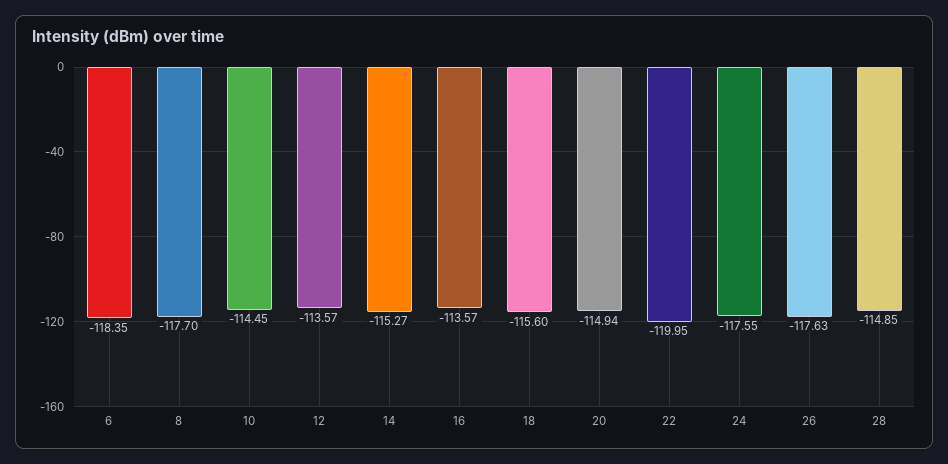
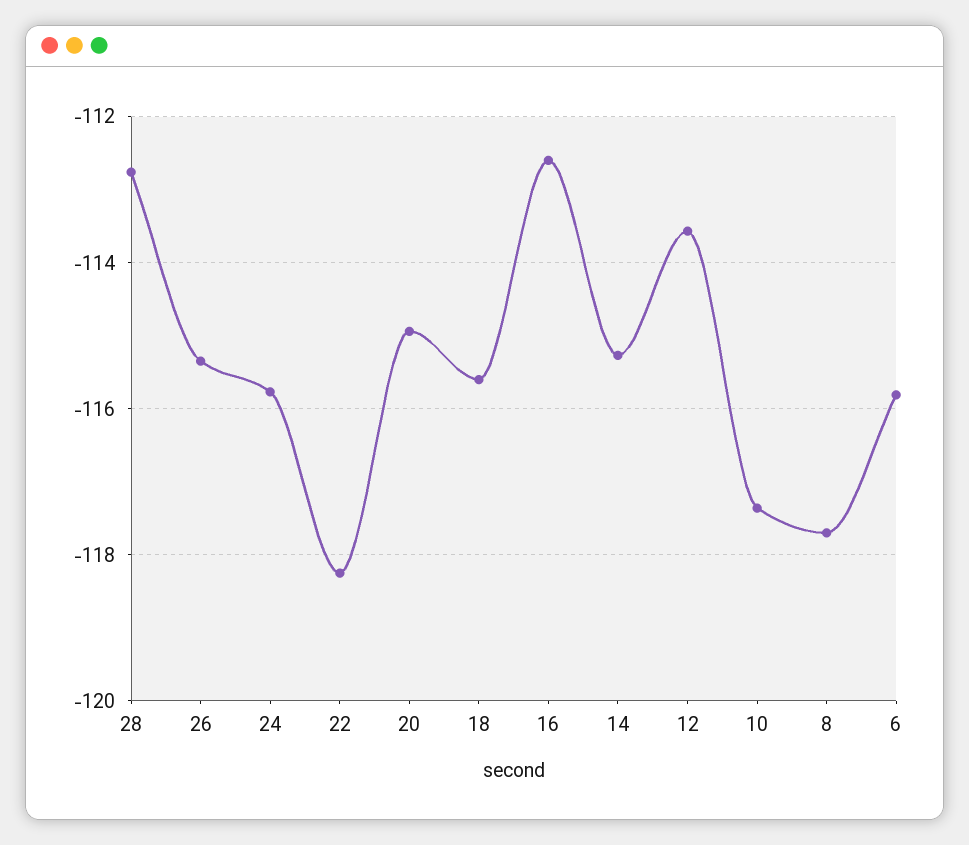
6: -118.35 -> -115.8
10: -114.45 -> -117.4
16: -113.57 -> -112.6
22: -119.95 -> -118.2
24: -117.55 -> -115.8
26: -117.63 -> -115.4
28: -114.85 -> -112.8

